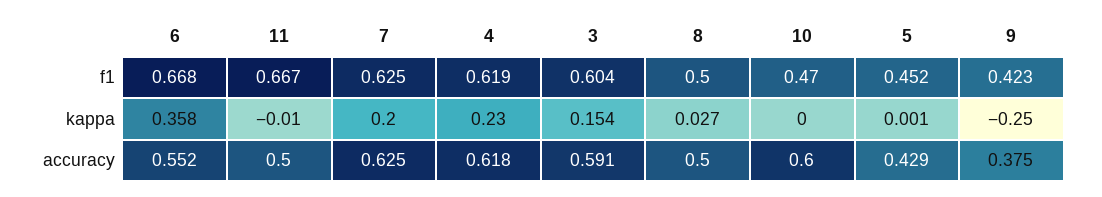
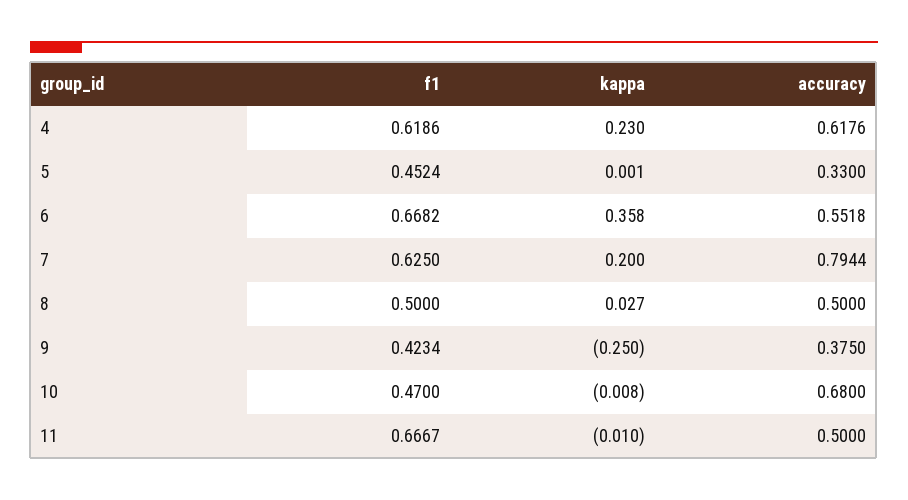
3, f1: 0.604 -> none
3, kappa: 0.154 -> none
10, kappa: 0 -> -0.008
7, accuracy: 0.625 -> 0.7944
3, accuracy: 0.591 -> none
10, accuracy: 0.6 -> 0.68
5, accuracy: 0.429 -> 0.33

